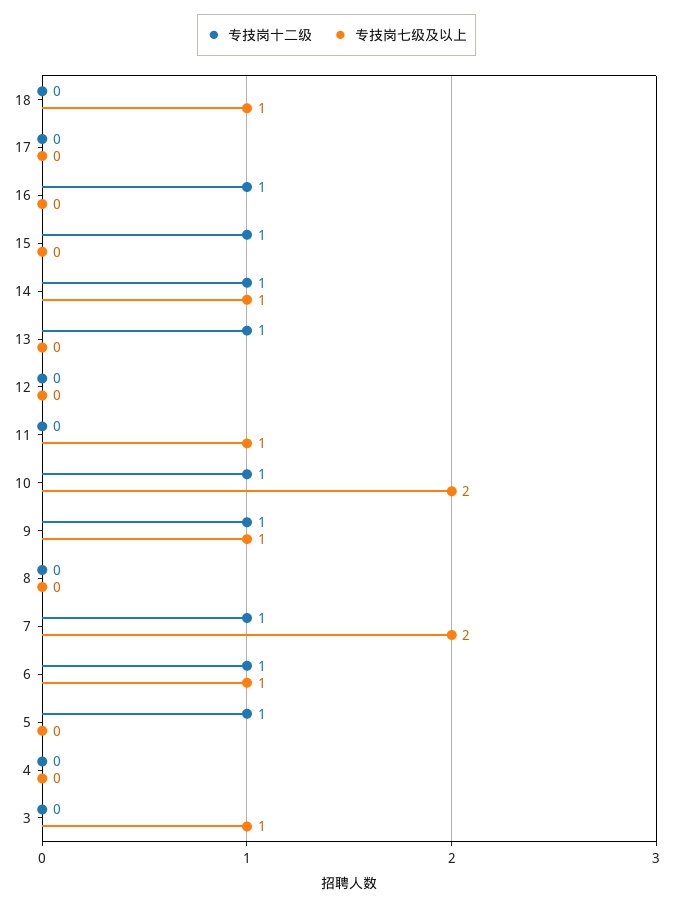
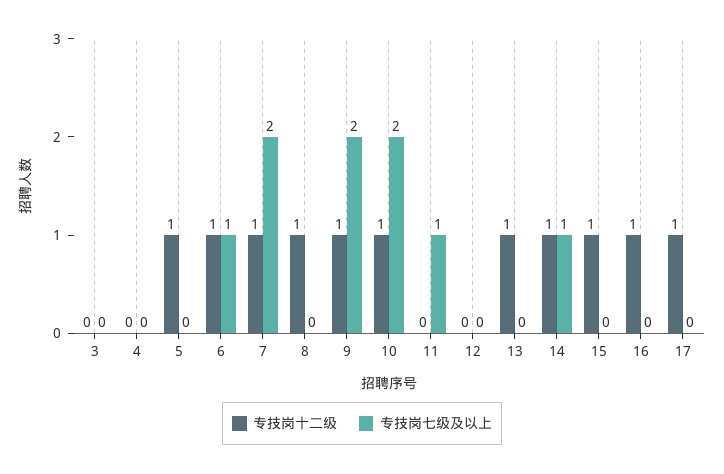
专技岗十二级, 18: 0 -> none
专技岗七级及以上, 18: 1 -> none
专技岗十二级, 17: 0 -> 1
专技岗七级及以上, 9: 1 -> 2
专技岗十二级, 8: 0 -> 1
专技岗七级及以上, 3: 1 -> 0

